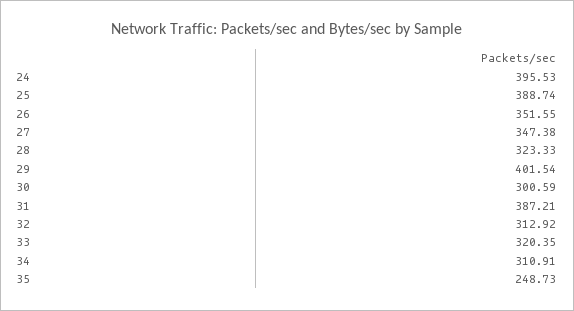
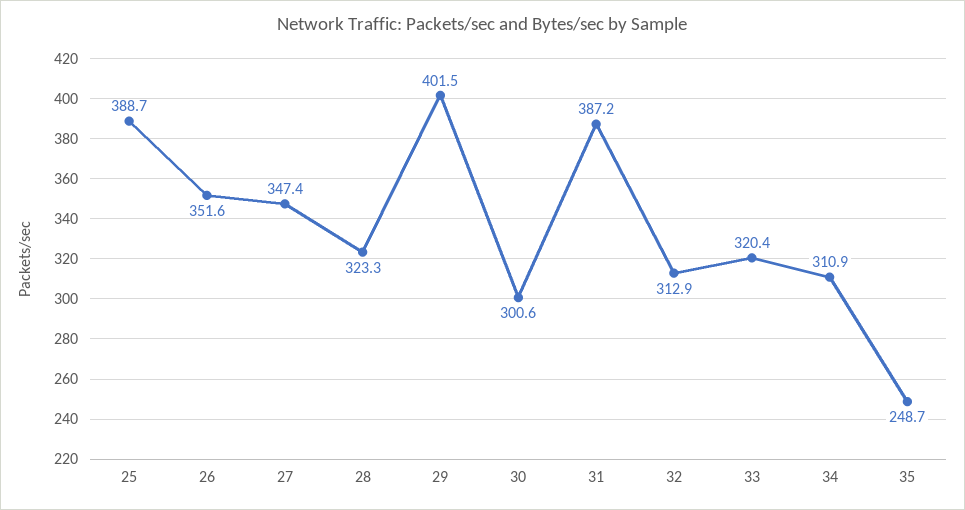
24: 395.53 -> none

